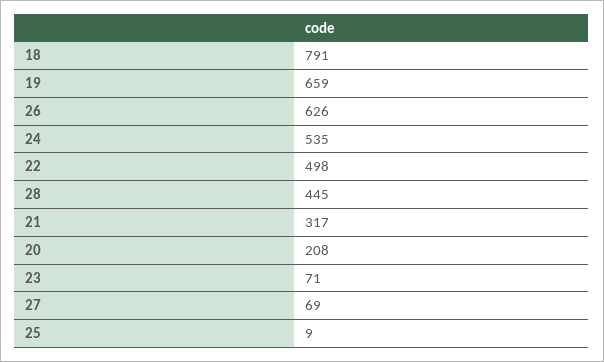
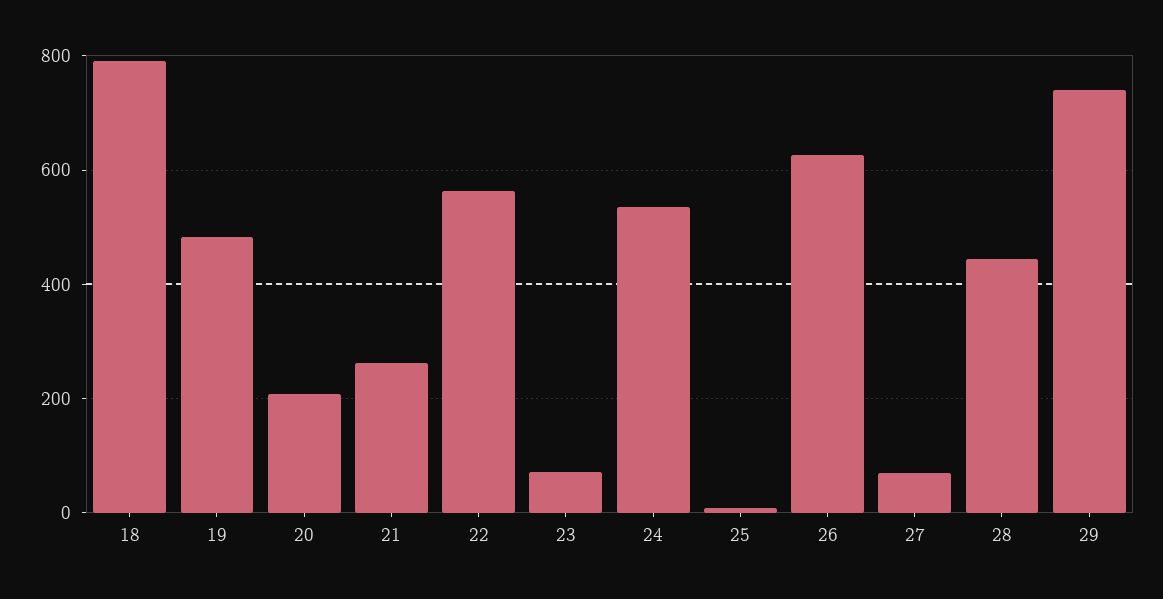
19: 659 -> 480
22: 498 -> 560
21: 317 -> 260
29: none -> 740

